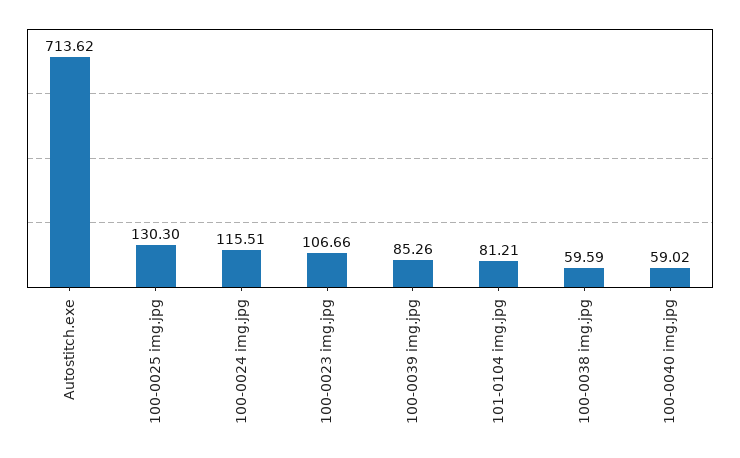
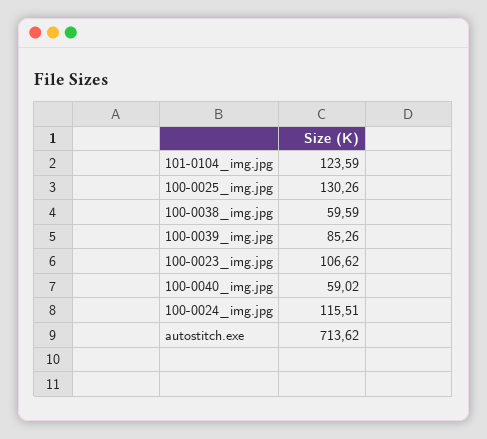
100-0025 img.jpg: 130.3 -> 130.26
100-0023 img.jpg: 106.66 -> 106.62
101-0104 img.jpg: 81.21 -> 123.59

